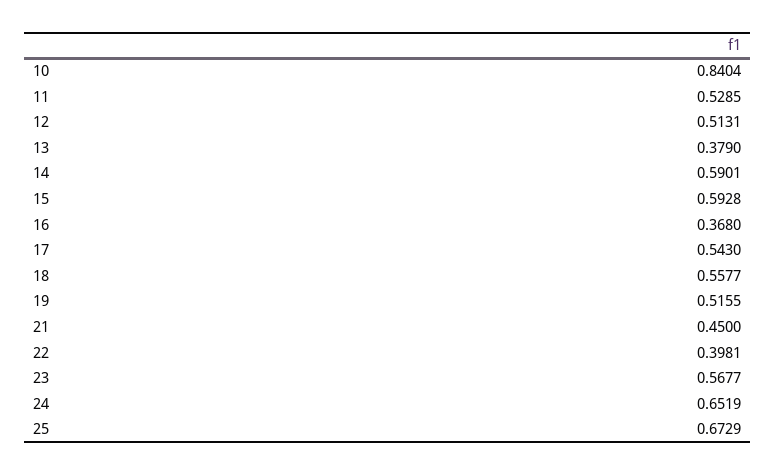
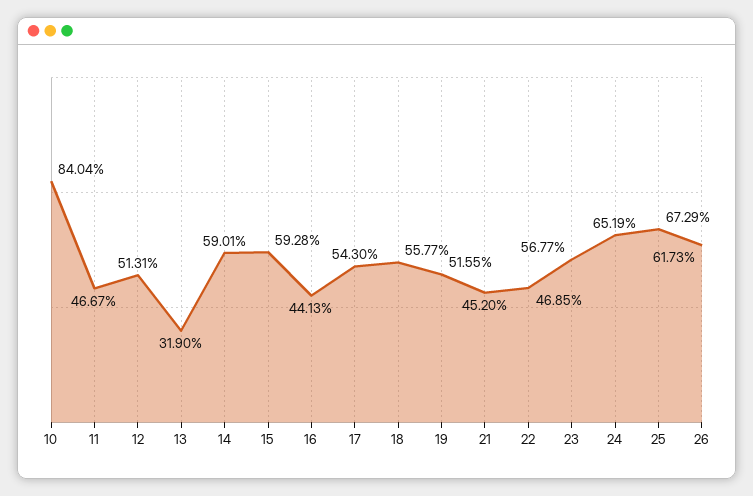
11: 0.5285 -> 0.4667
13: 0.379 -> 0.319
16: 0.368 -> 0.4413
21: 0.45 -> 0.452
22: 0.3981 -> 0.4685
26: none -> 0.6173

